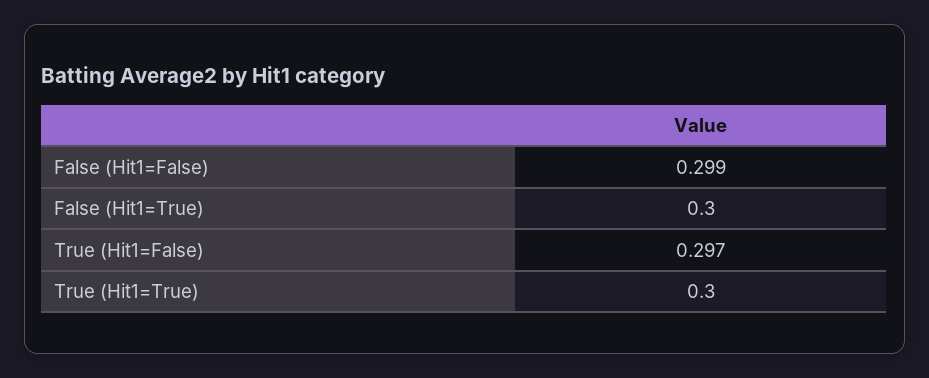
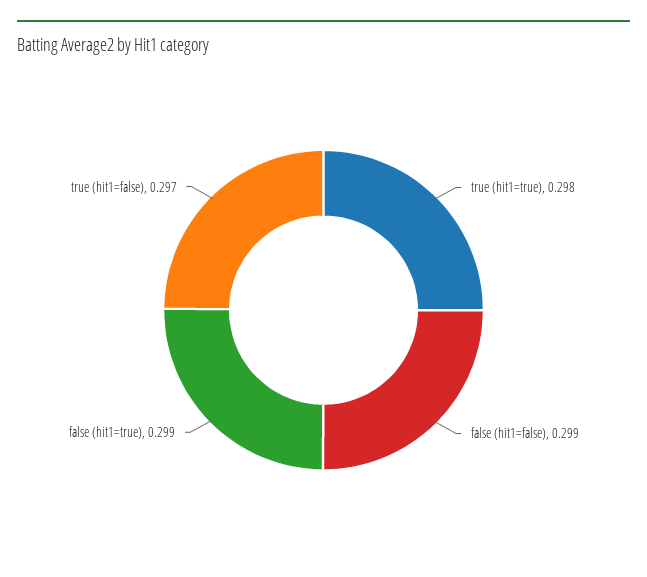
False (Hit1=True): 0.3 -> 0.299
True (Hit1=True): 0.3 -> 0.298

